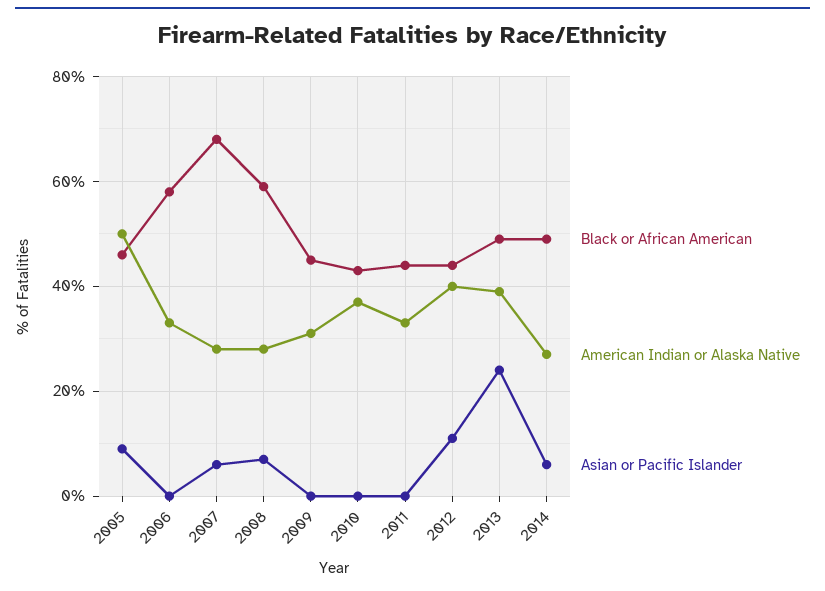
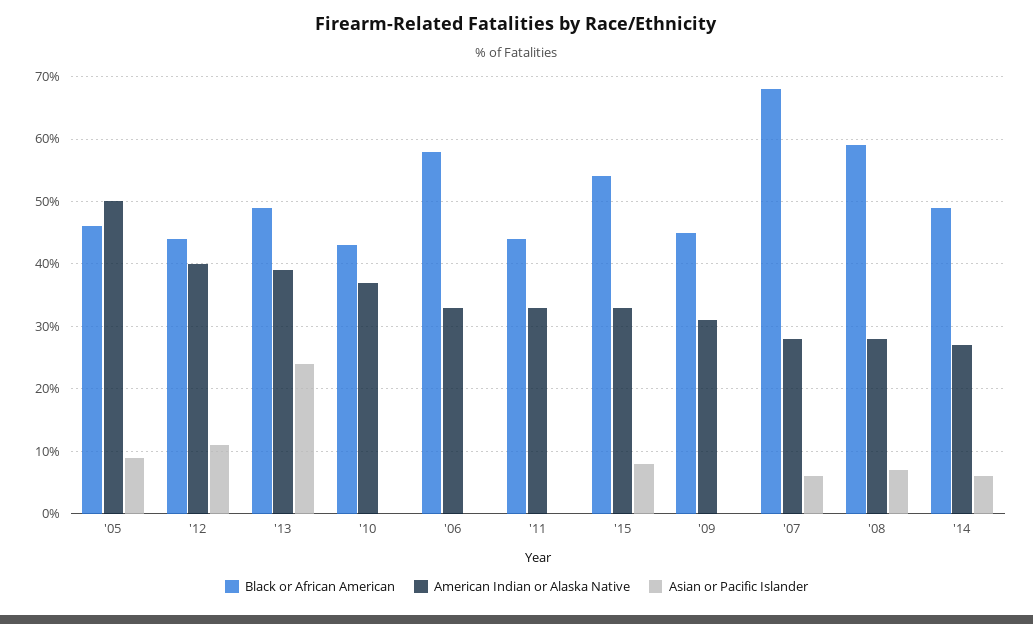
Black or African American, '15: none -> 54
American Indian or Alaska Native, '15: none -> 33
Asian or Pacific Islander, '15: none -> 8

